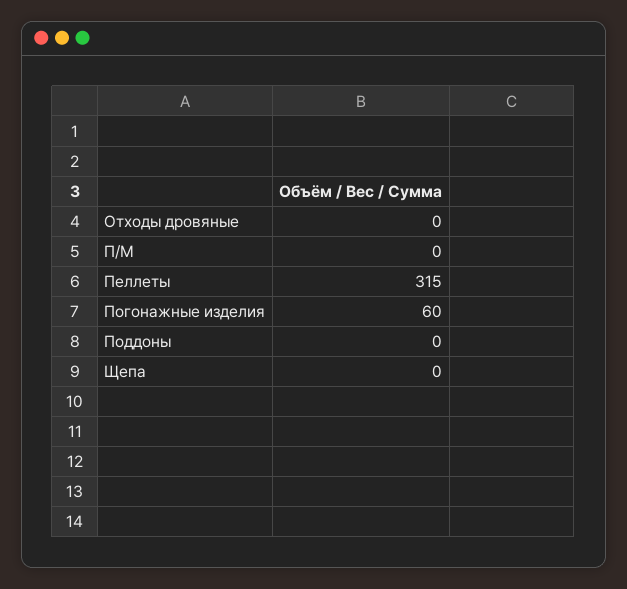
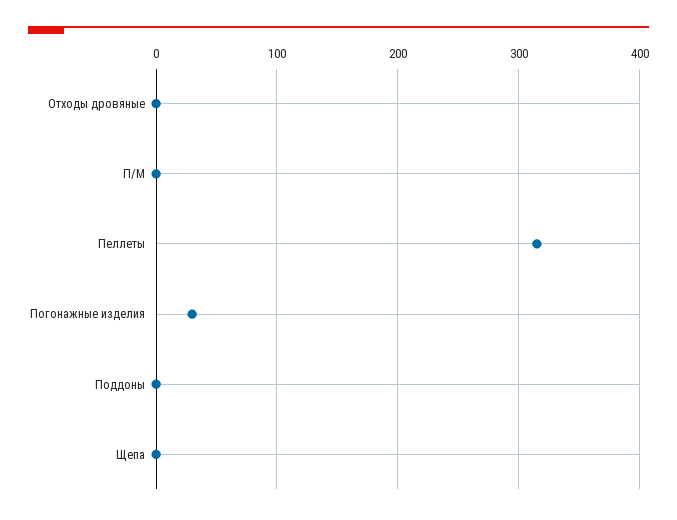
Погонажные изделия: 60 -> 30

